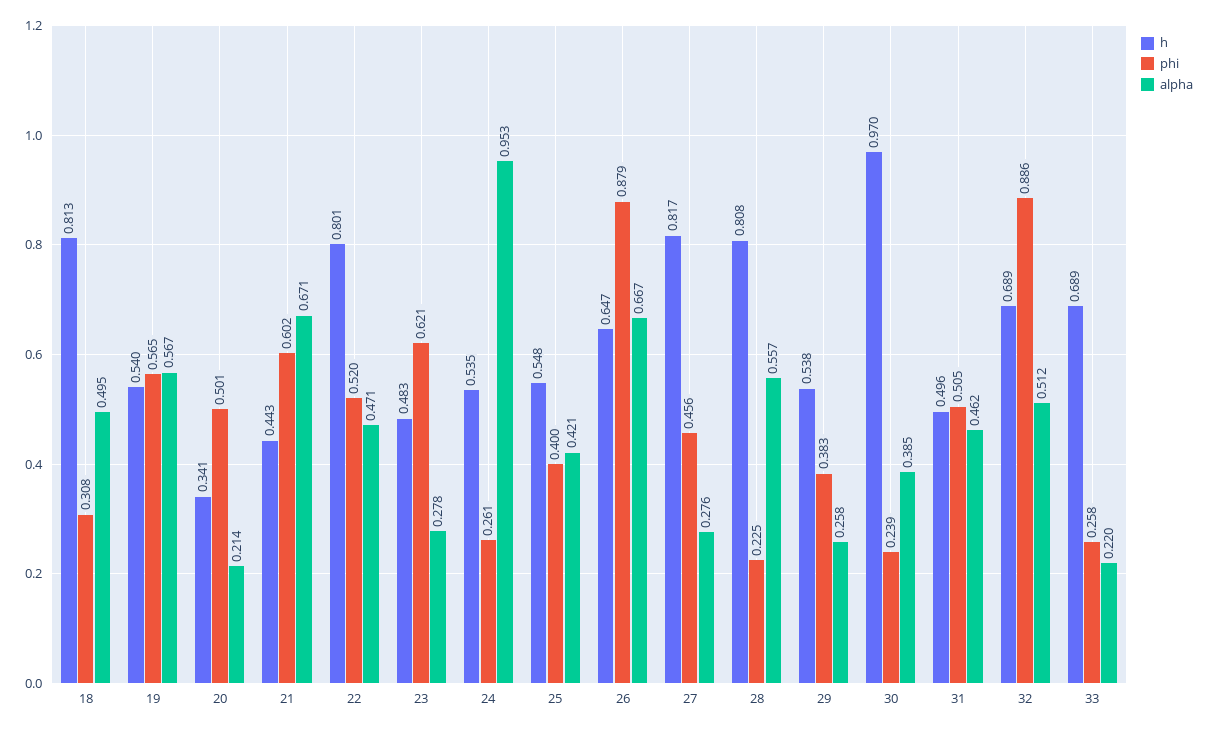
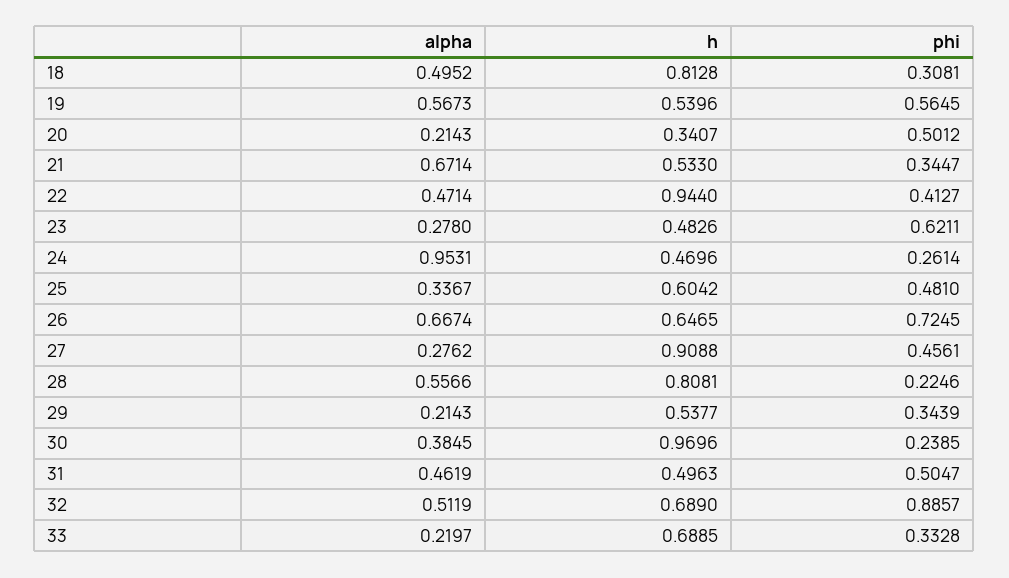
h, 21: 0.443 -> 0.533
phi, 21: 0.602 -> 0.3447
h, 22: 0.801 -> 0.944
phi, 22: 0.52 -> 0.4127
h, 24: 0.535 -> 0.4696
h, 25: 0.548 -> 0.6042
phi, 25: 0.4 -> 0.481
alpha, 25: 0.421 -> 0.3367
phi, 26: 0.879 -> 0.7245
h, 27: 0.817 -> 0.9088
phi, 29: 0.383 -> 0.3439
alpha, 29: 0.258 -> 0.2143
phi, 33: 0.258 -> 0.3328

